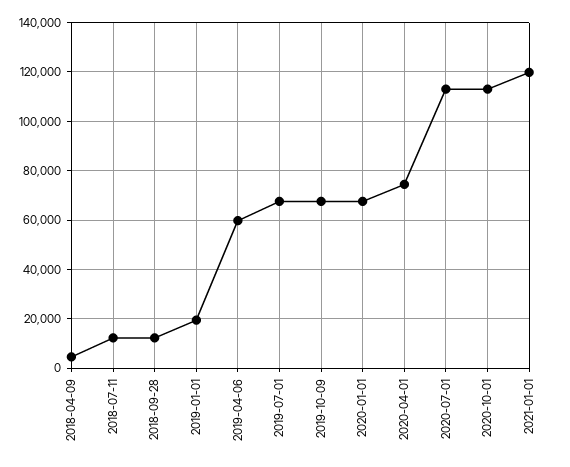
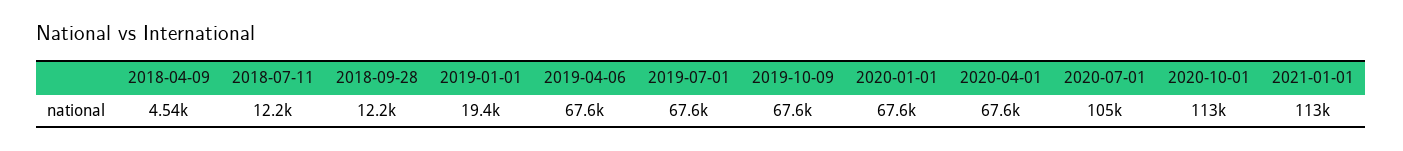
2019-04-06: 60000 -> 67600
2020-04-01: 75000 -> 67600
2020-07-01: 112500 -> 105000
2021-01-01: 120000 -> 113000

